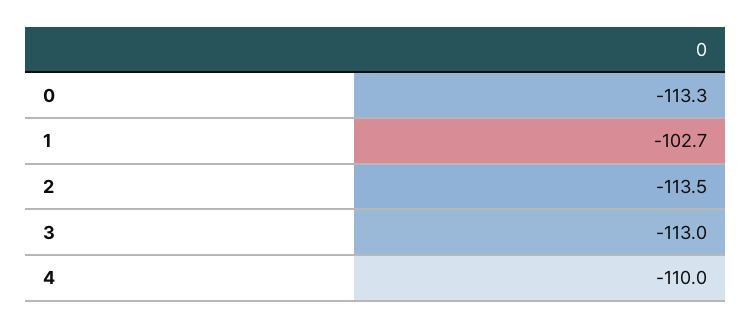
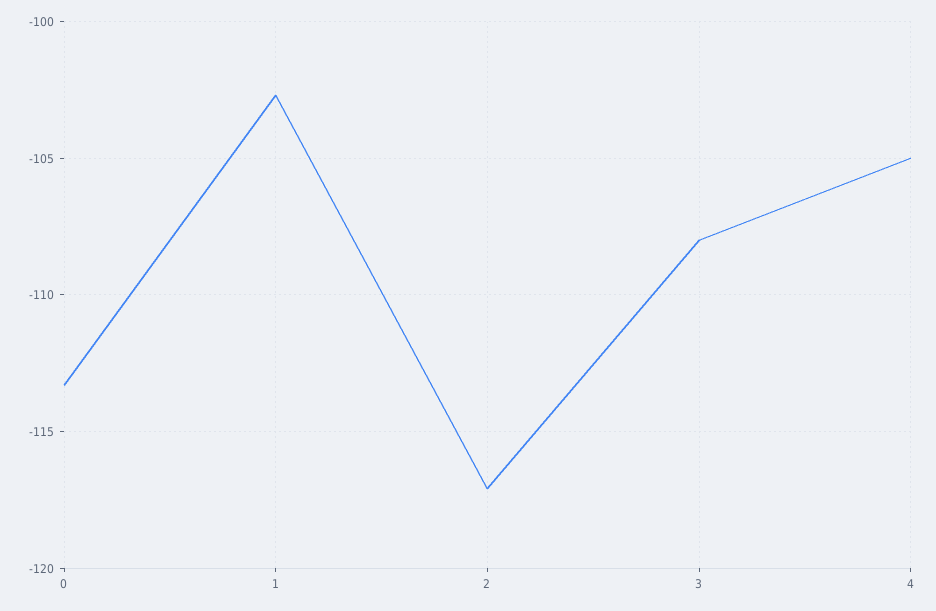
2: -113.5 -> -117
3: -113 -> -108
4: -110 -> -105

